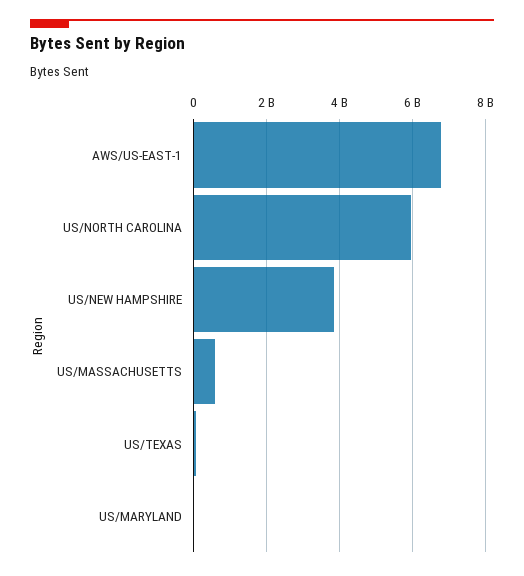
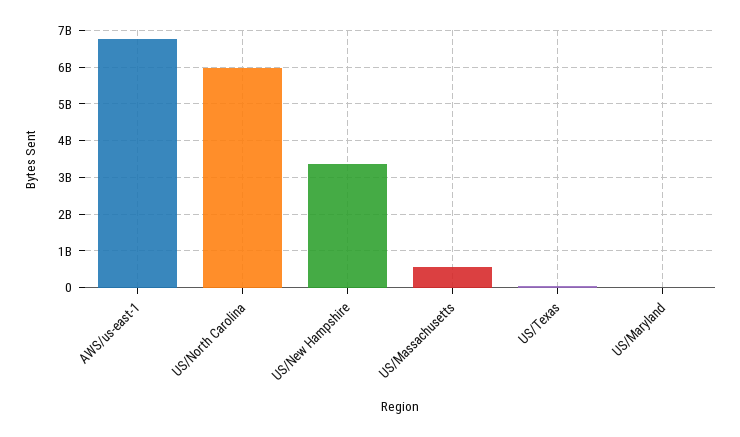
US/NEW HAMPSHIRE: 3800000000 -> 3400000000

